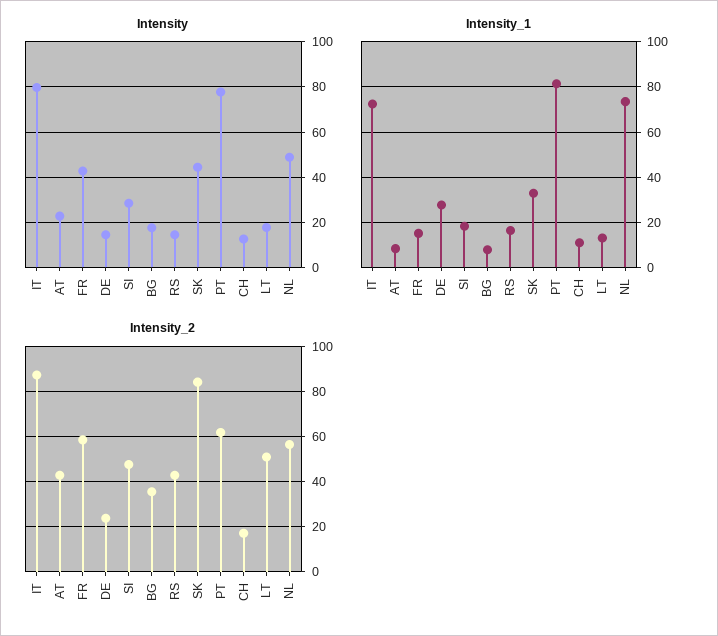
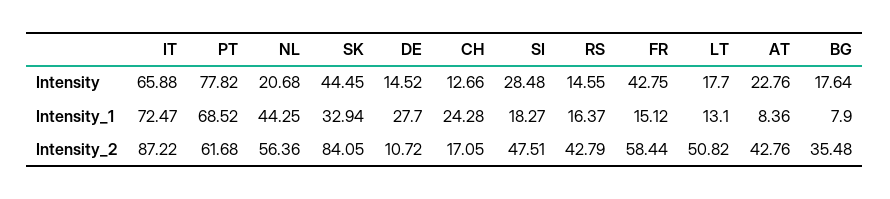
Intensity, IT: 80 -> 65.88
Intensity, NL: 50 -> 20.68
Intensity_1, PT: 80 -> 68.52
Intensity_1, CH: 10 -> 24.28
Intensity_1, NL: 75 -> 44.25
Intensity_2, DE: 25 -> 10.72

